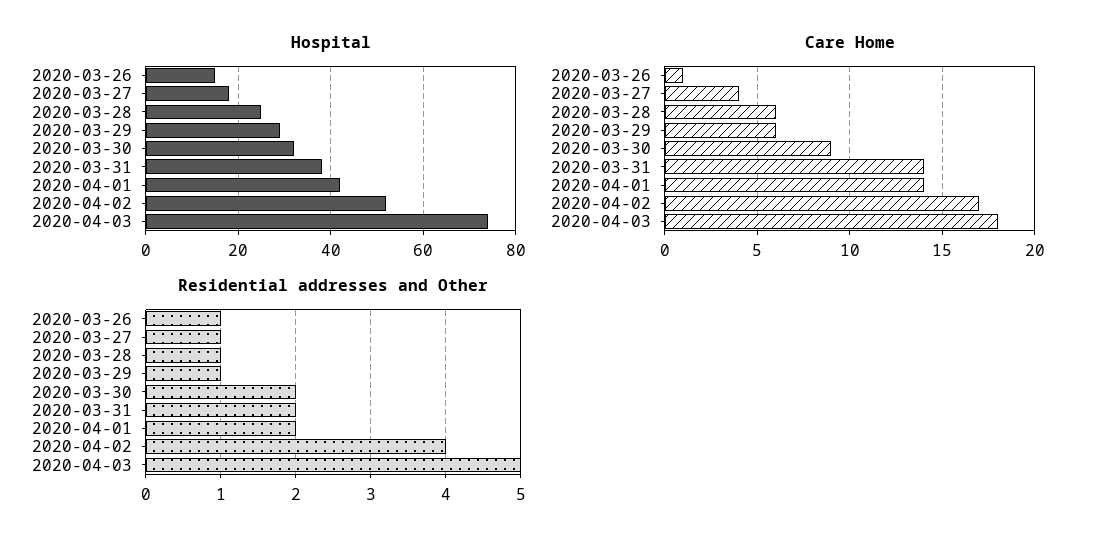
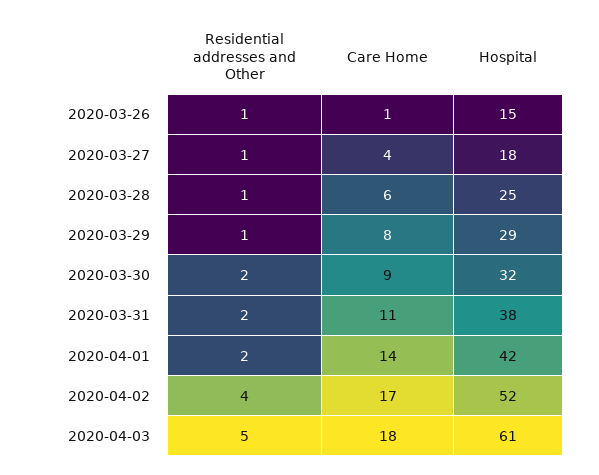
Hospital, 2020-04-03: 75 -> 61
Care Home, 2020-03-29: 6 -> 8
Care Home, 2020-03-31: 14 -> 11

